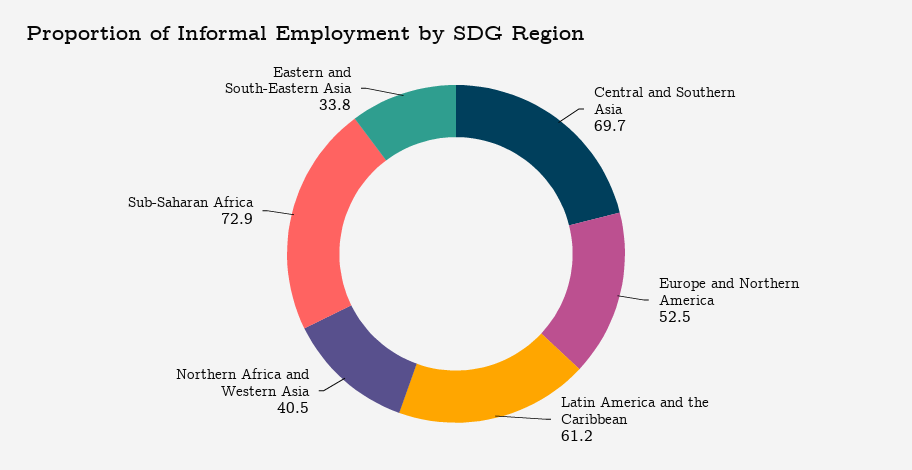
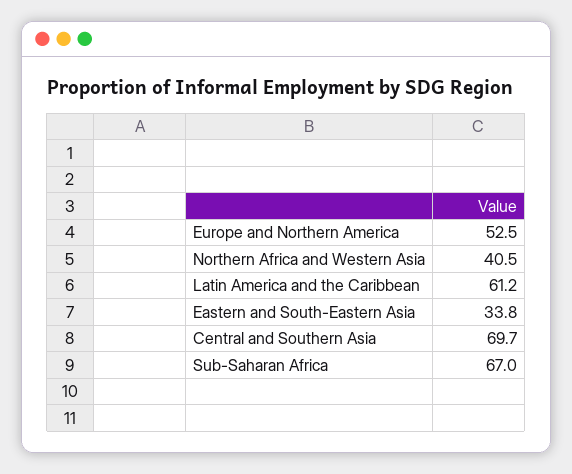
Sub-Saharan Africa: 72.9 -> 67

